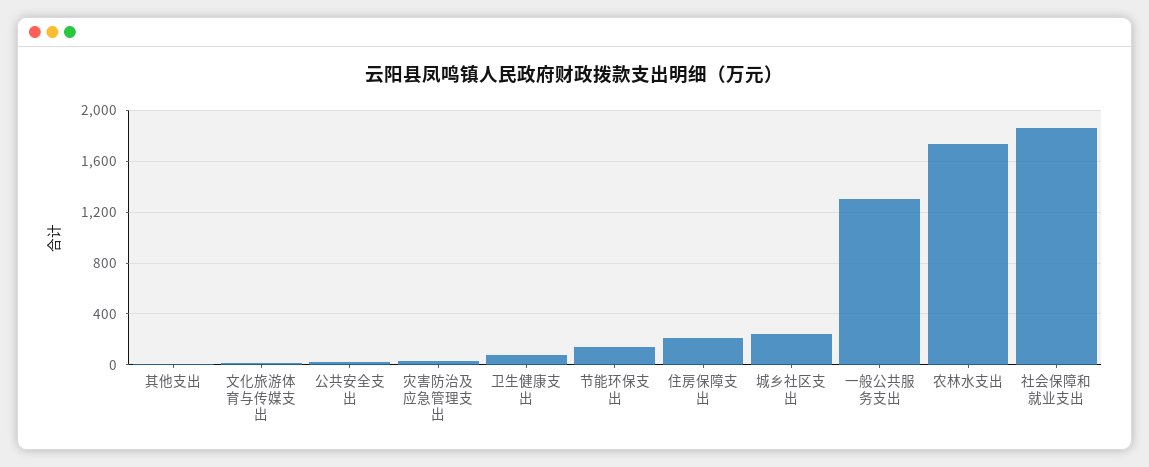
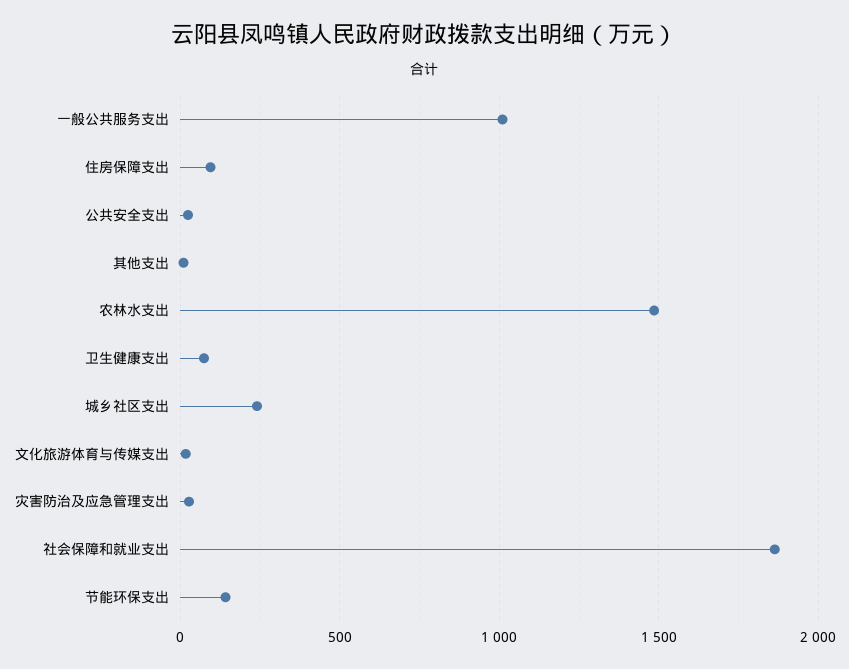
住房保障支出: 200 -> 100
一般公共服务支出: 1300 -> 1000
农林水支出: 1750 -> 1500

